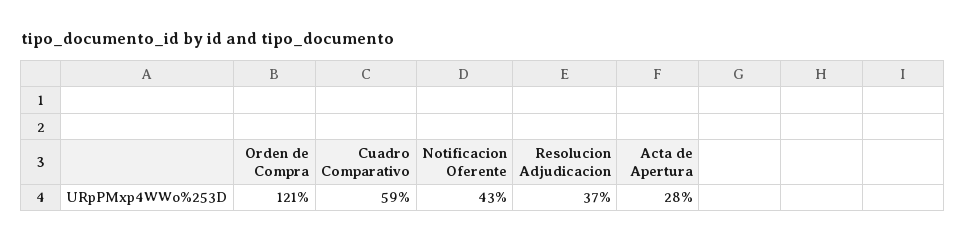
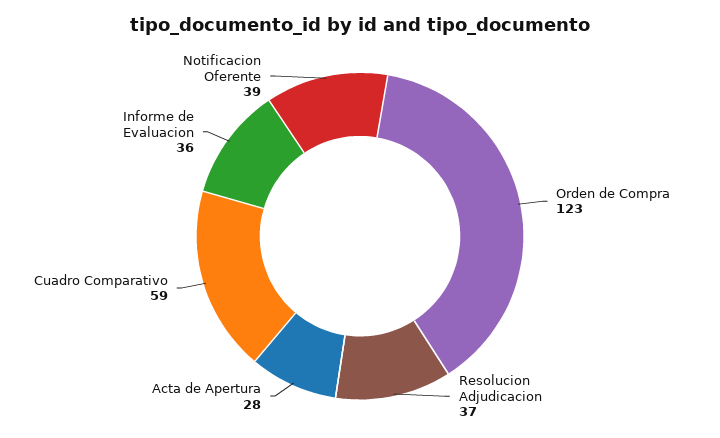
Orden de Compra: 121 -> 123
Notificacion Oferente: 43 -> 39
Informe de Evaluacion: none -> 36

